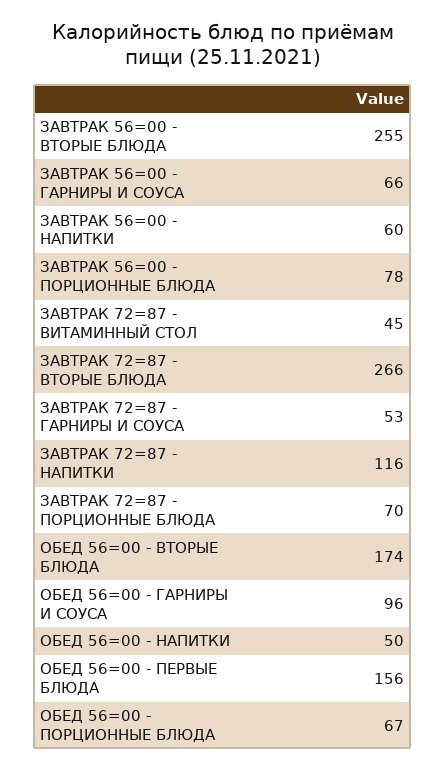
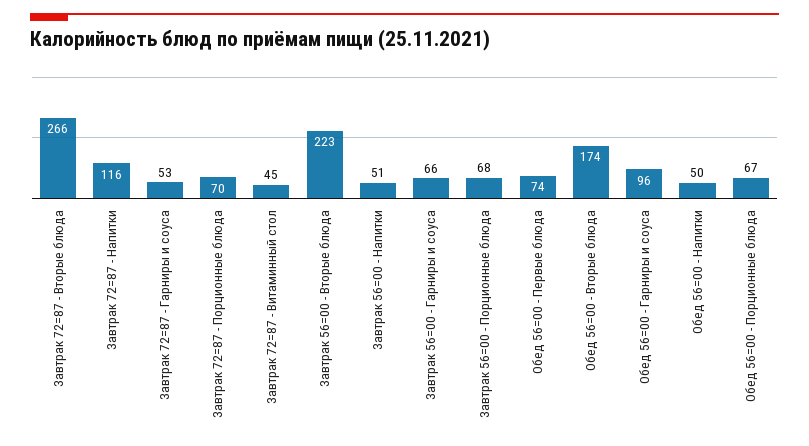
ЗАВТРАК 56=00 - ВТОРЫЕ БЛЮДА: 255 -> 223
ЗАВТРАК 56=00 - НАПИТКИ: 60 -> 51
ЗАВТРАК 56=00 - ПОРЦИОННЫЕ БЛЮДА: 78 -> 68
ОБЕД 56=00 - ПЕРВЫЕ БЛЮДА: 156 -> 74

